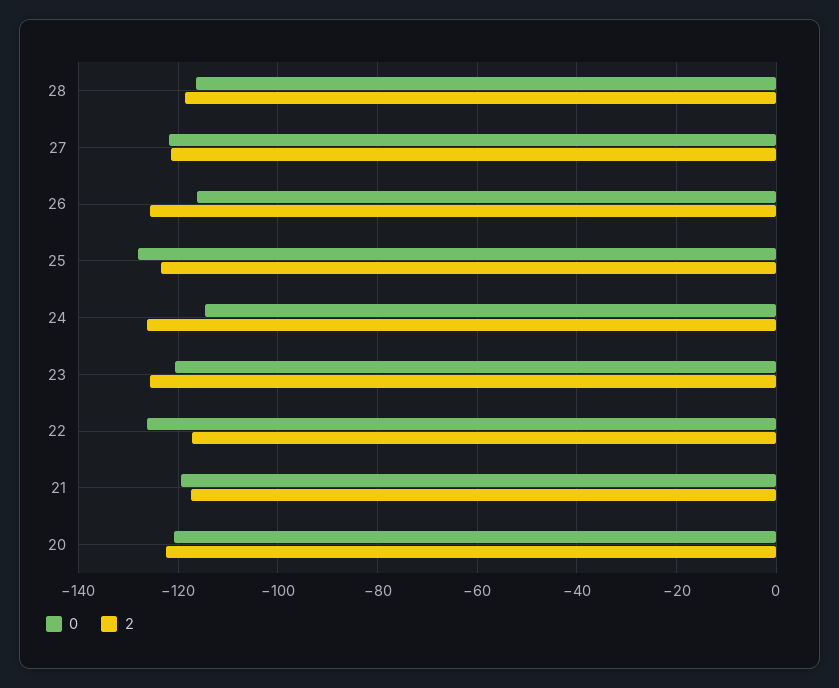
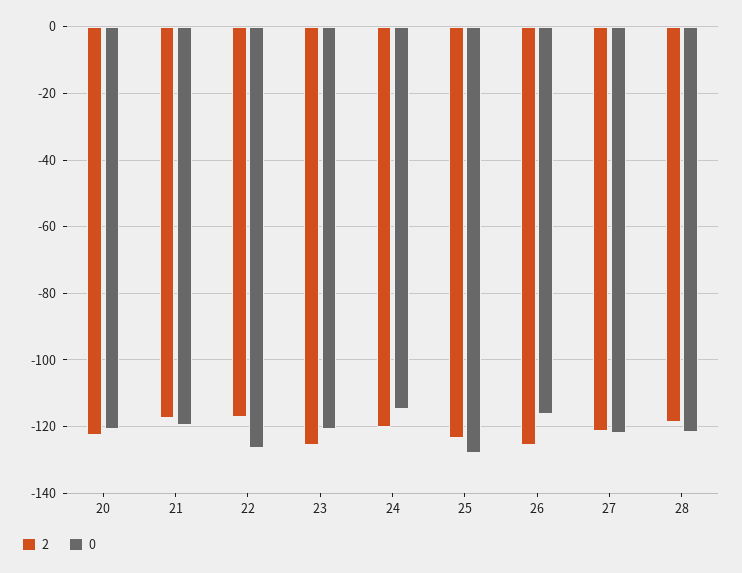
0, 28: -116 -> -122
2, 24: -126 -> -120

